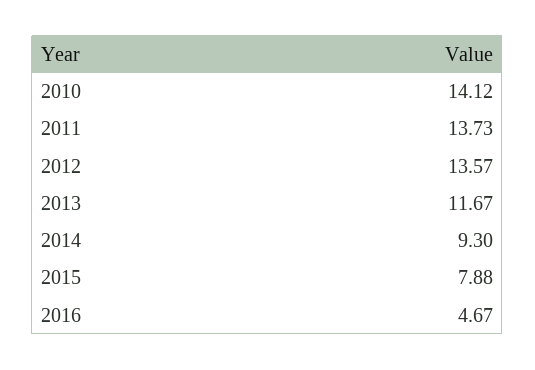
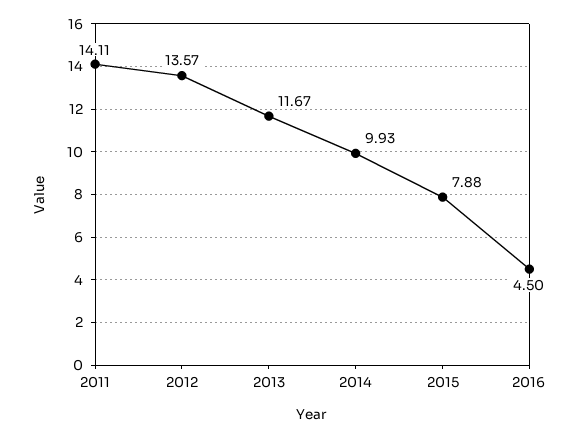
2010: 14.12 -> none
2011: 13.73 -> 14.11
2014: 9.3 -> 9.93
2016: 4.67 -> 4.5

